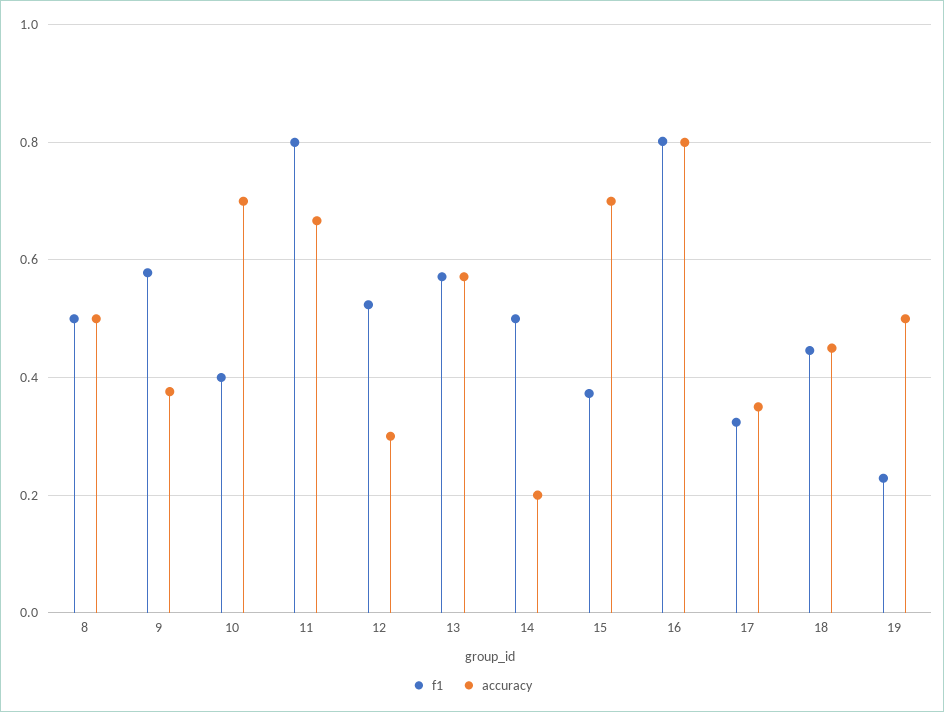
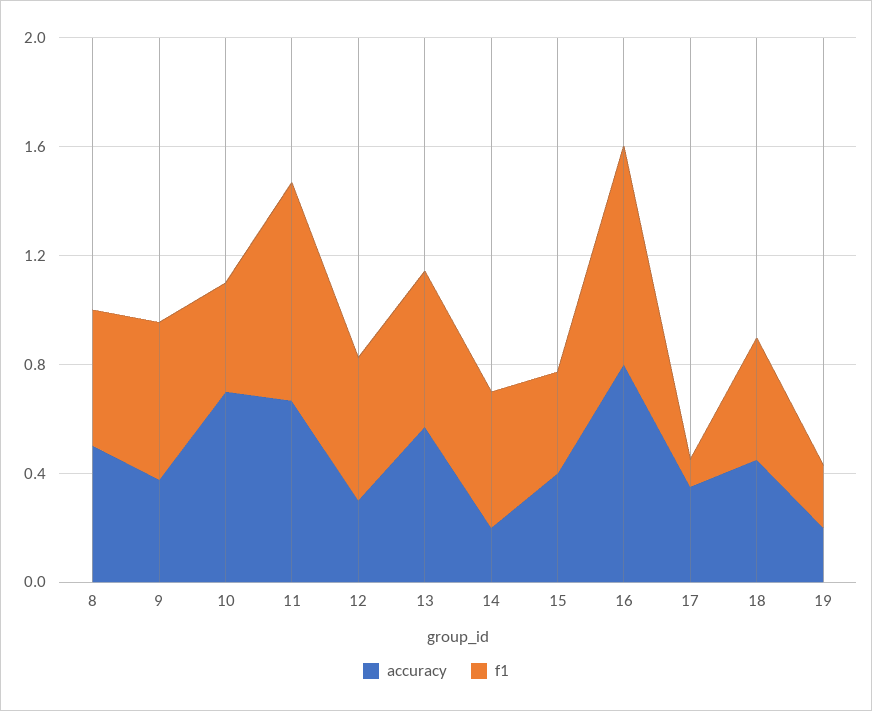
accuracy, 15: 0.7 -> 0.4
f1, 17: 0.32 -> 0.1
accuracy, 19: 0.5 -> 0.2

